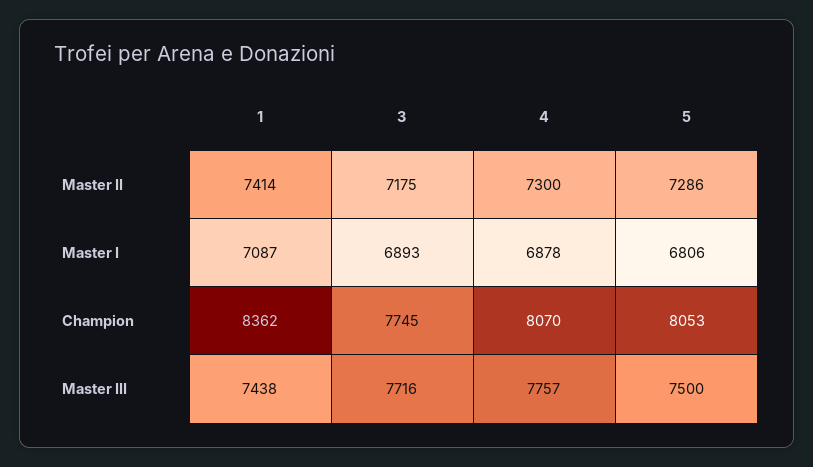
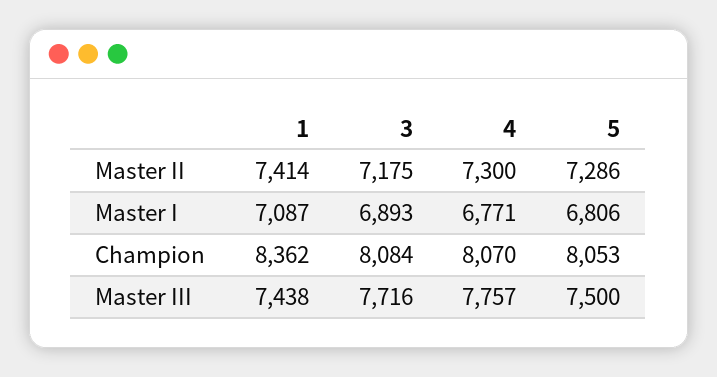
4, Master I: 6878 -> 6771
3, Champion: 7745 -> 8084

